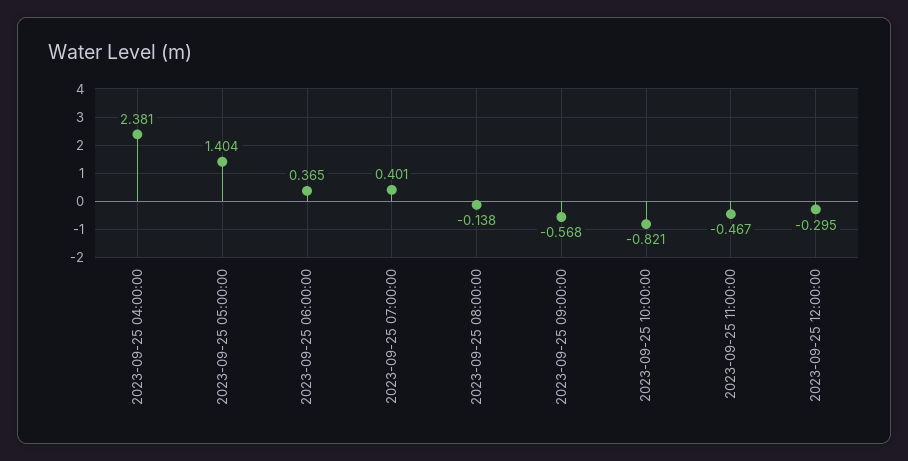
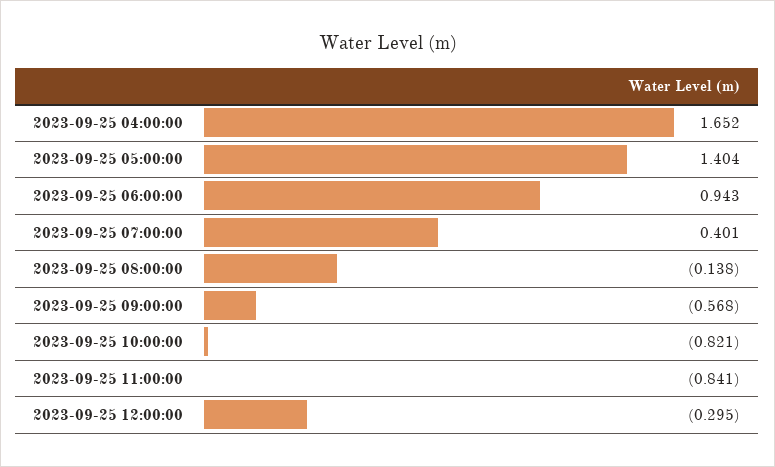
2023-09-25 04:00:00: 2.381 -> 1.652
2023-09-25 06:00:00: 0.365 -> 0.943
2023-09-25 11:00:00: -0.467 -> -0.841

